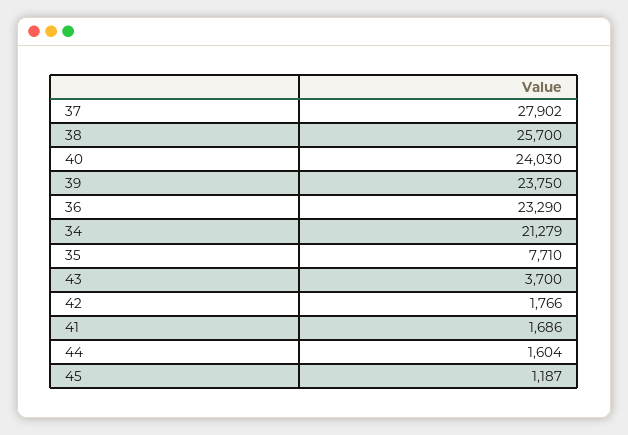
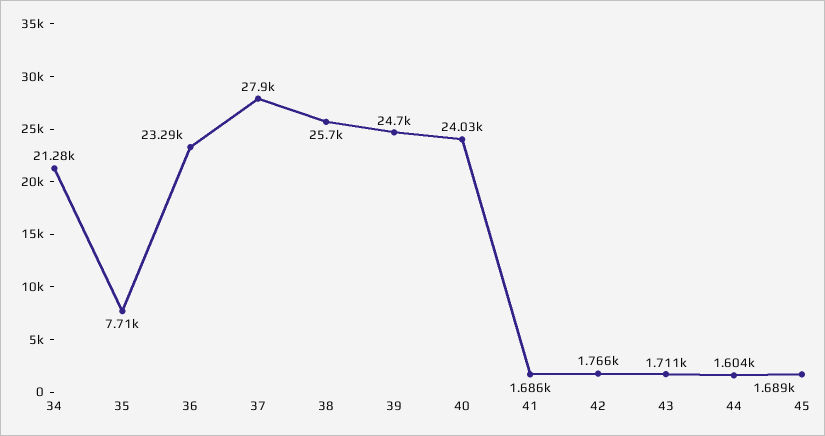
39: 23750 -> 24700
43: 3700 -> 1711
45: 1187 -> 1689

